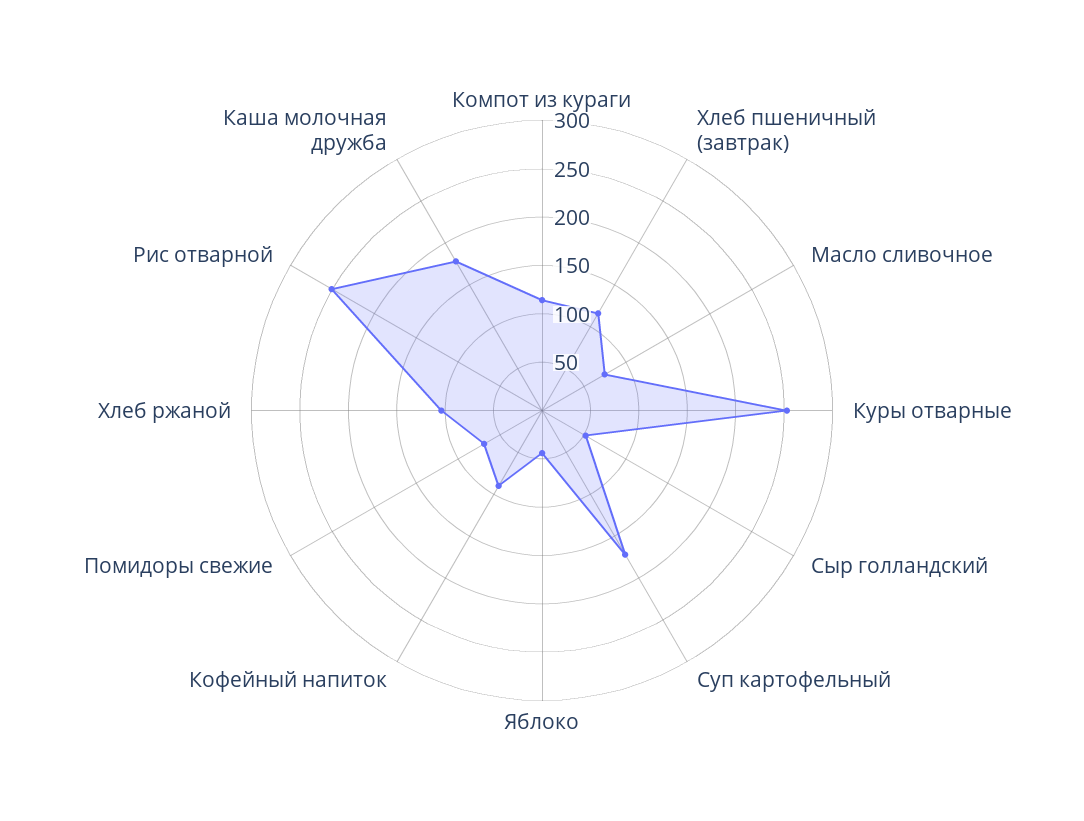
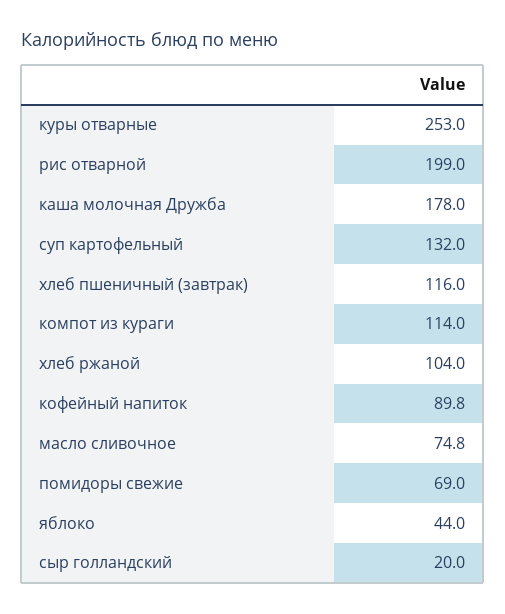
Сыр голландский: 50 -> 20
Суп картофельный: 170 -> 132
Рис отварной: 250 -> 199

